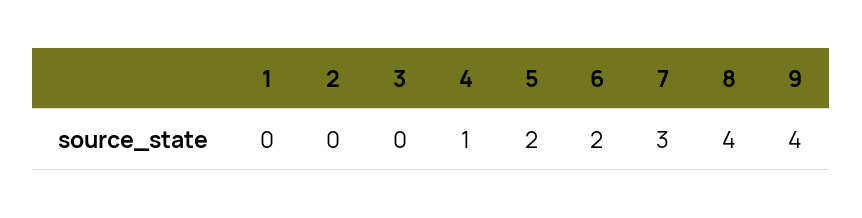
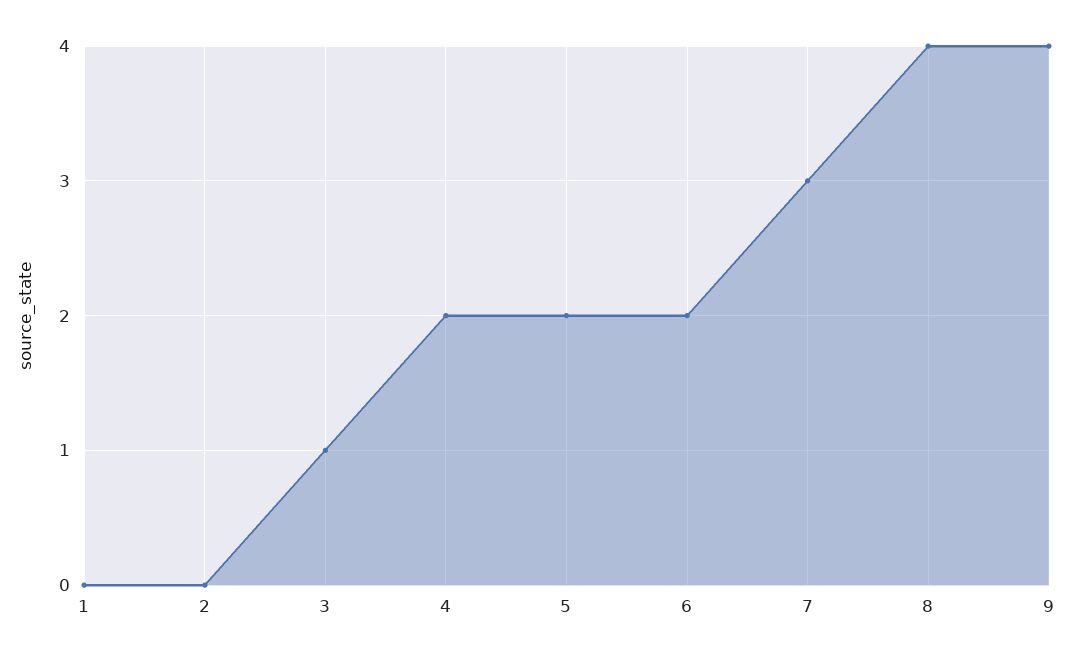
3: 0 -> 1
4: 1 -> 2

